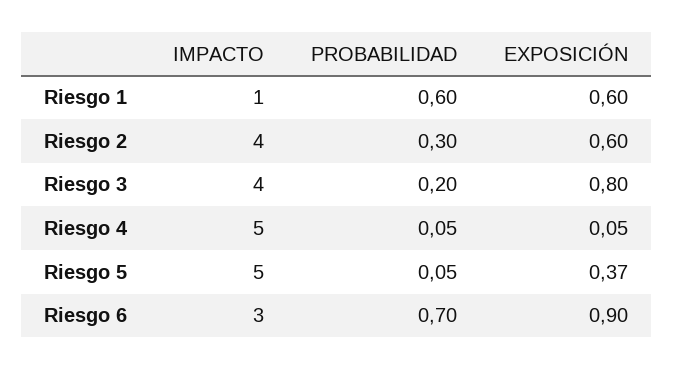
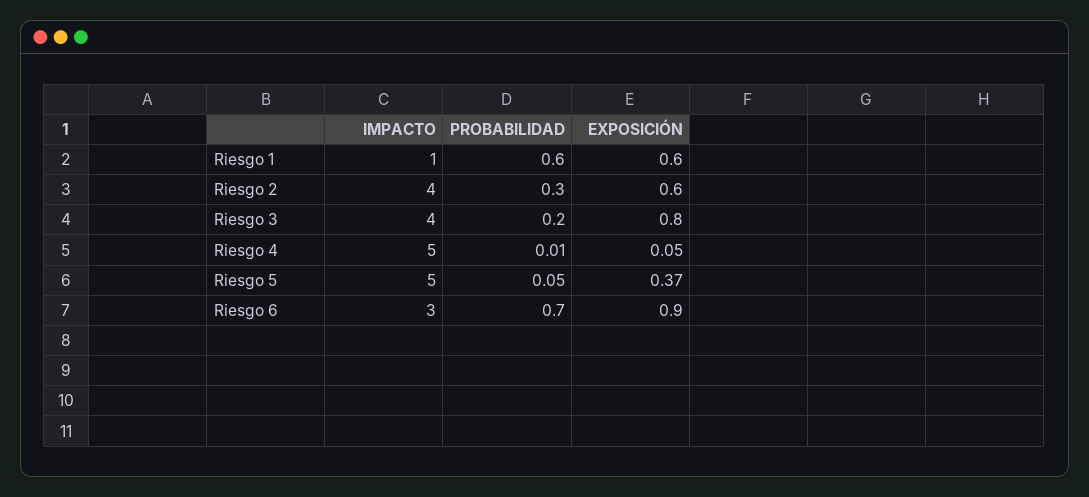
PROBABILIDAD, Riesgo 4: 0.05 -> 0.01

